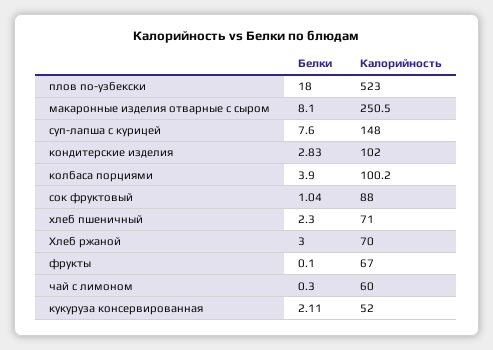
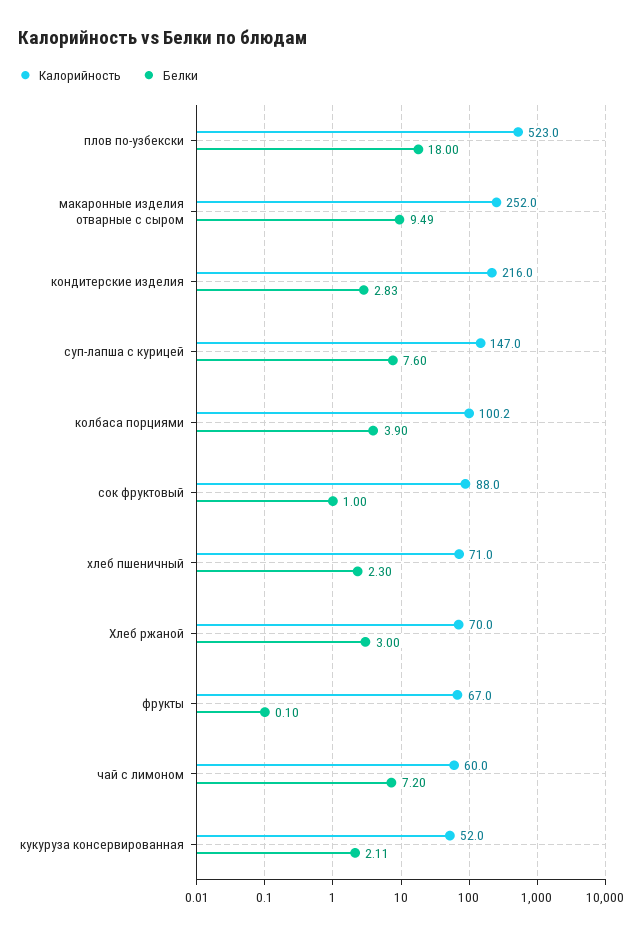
Белки, макаронные изделия отварные с сыром: 8.1 -> 9.49
Калорийность, макаронные изделия отварные с сыром: 250.5 -> 252
Калорийность, суп-лапша с курицей: 148 -> 147
Калорийность, кондитерские изделия: 102 -> 216
Белки, сок фруктовый: 1.04 -> 1
Белки, чай с лимоном: 0.3 -> 7.2

